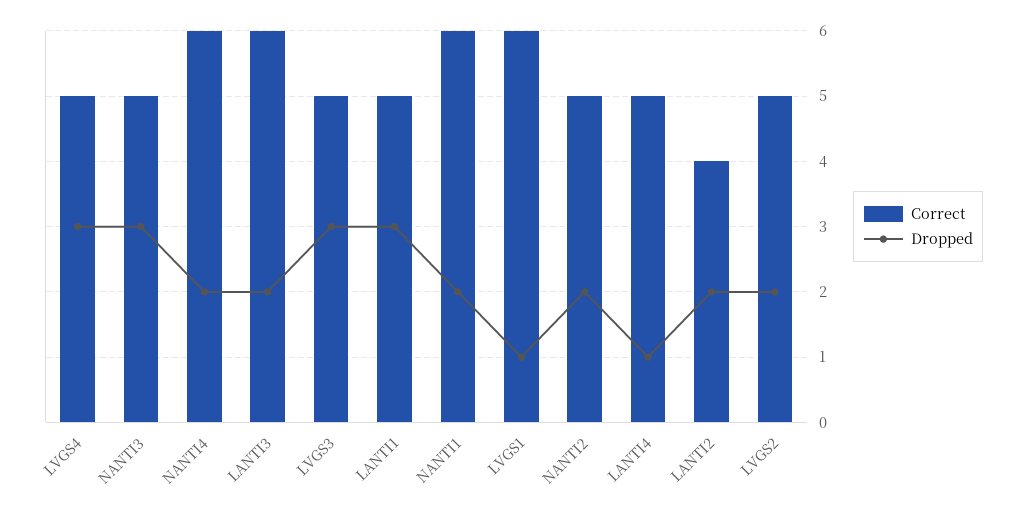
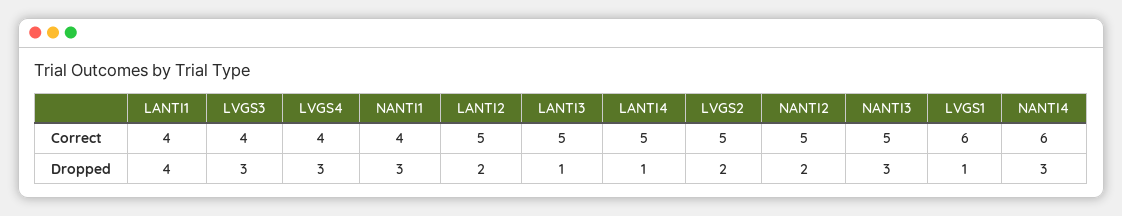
Correct, LVGS4: 5 -> 4
Dropped, NANTI4: 2 -> 3
Correct, LANTI3: 6 -> 5
Dropped, LANTI3: 2 -> 1
Correct, LVGS3: 5 -> 4
Correct, LANTI1: 5 -> 4
Dropped, LANTI1: 3 -> 4
Correct, NANTI1: 6 -> 4
Dropped, NANTI1: 2 -> 3
Correct, LANTI2: 4 -> 5

